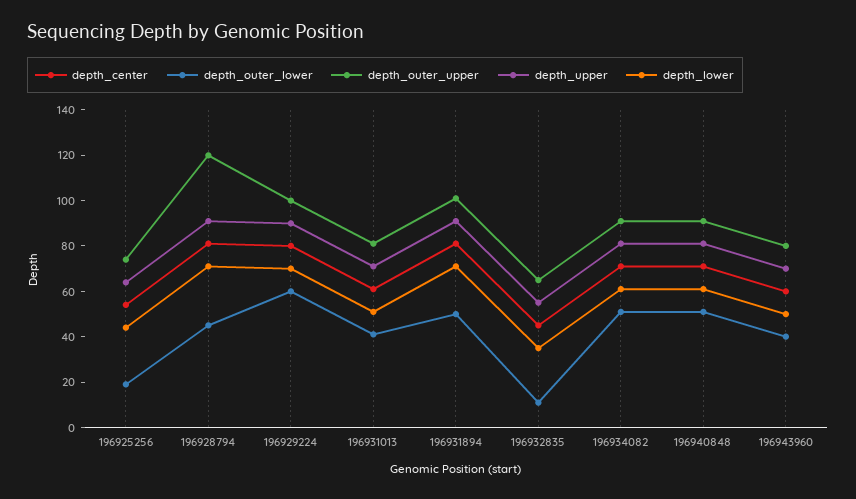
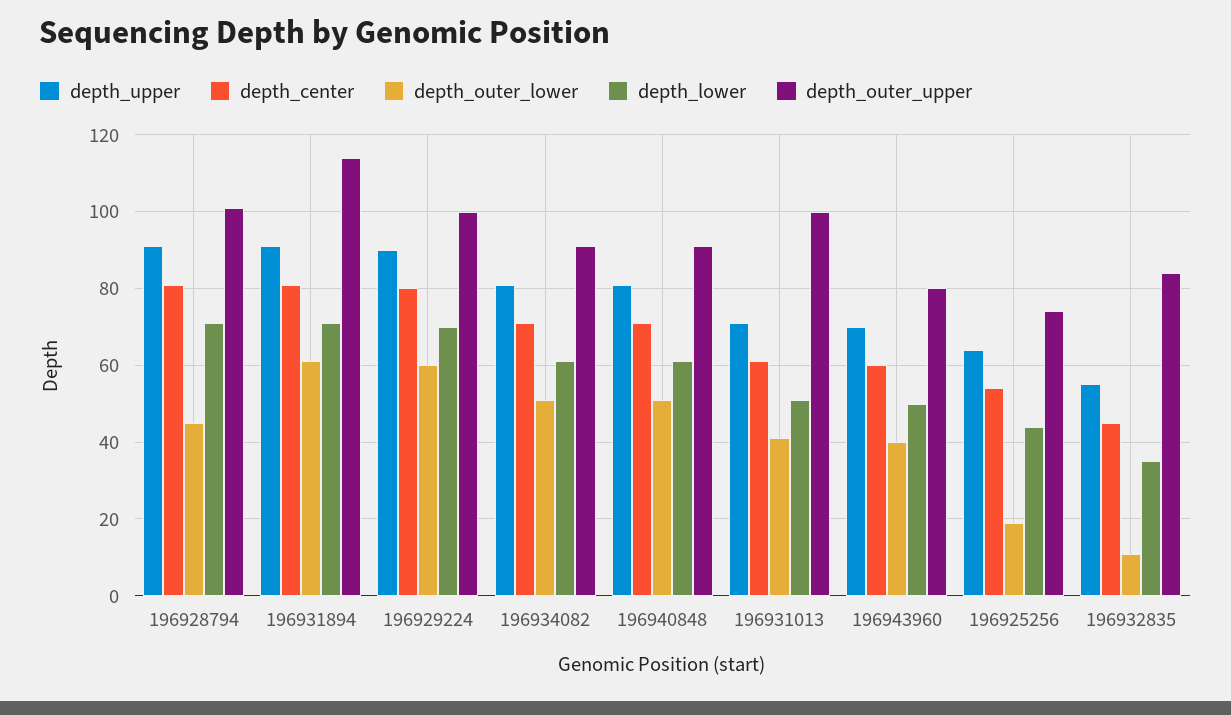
depth_outer_upper, 196928794: 120 -> 100
depth_outer_upper, 196931013: 80 -> 100
depth_outer_lower, 196931894: 50 -> 60
depth_outer_upper, 196931894: 100 -> 115
depth_outer_upper, 196932835: 65 -> 85

